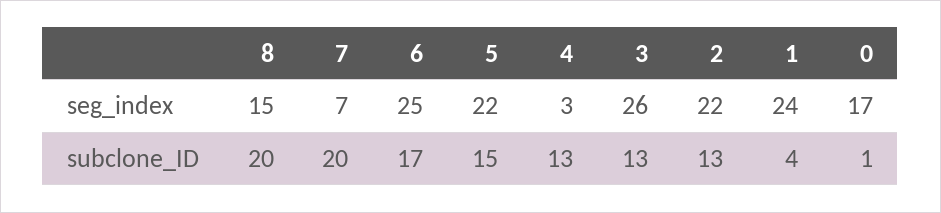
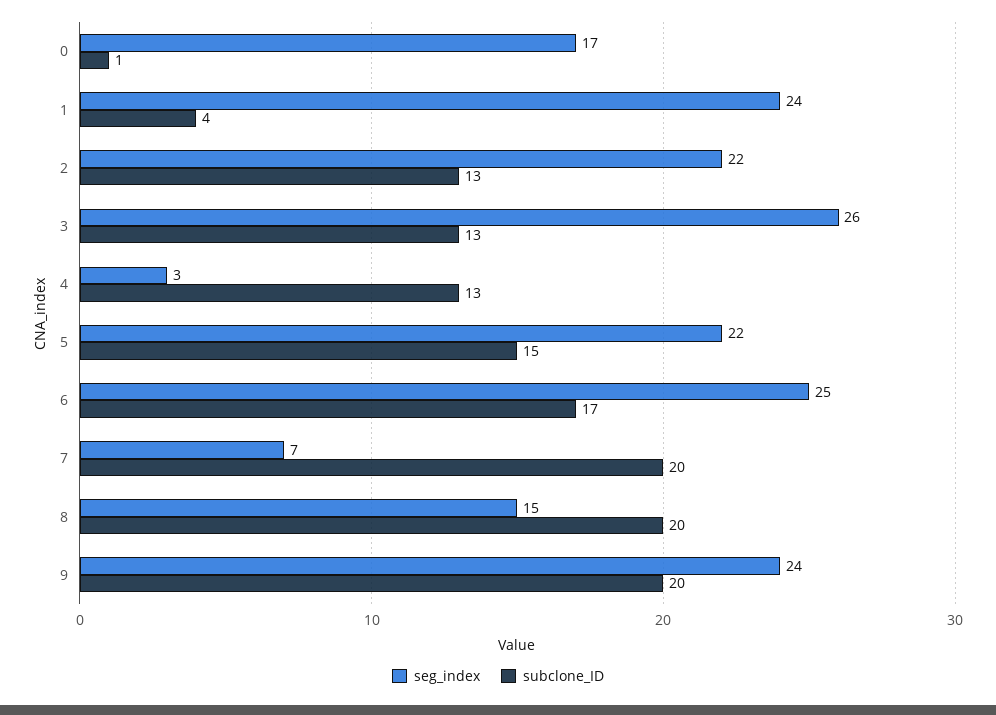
seg_index, 9: none -> 24
subclone_ID, 9: none -> 20

